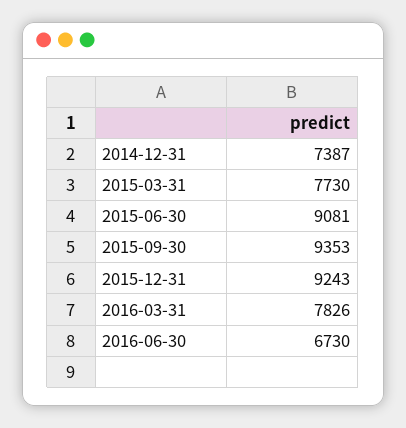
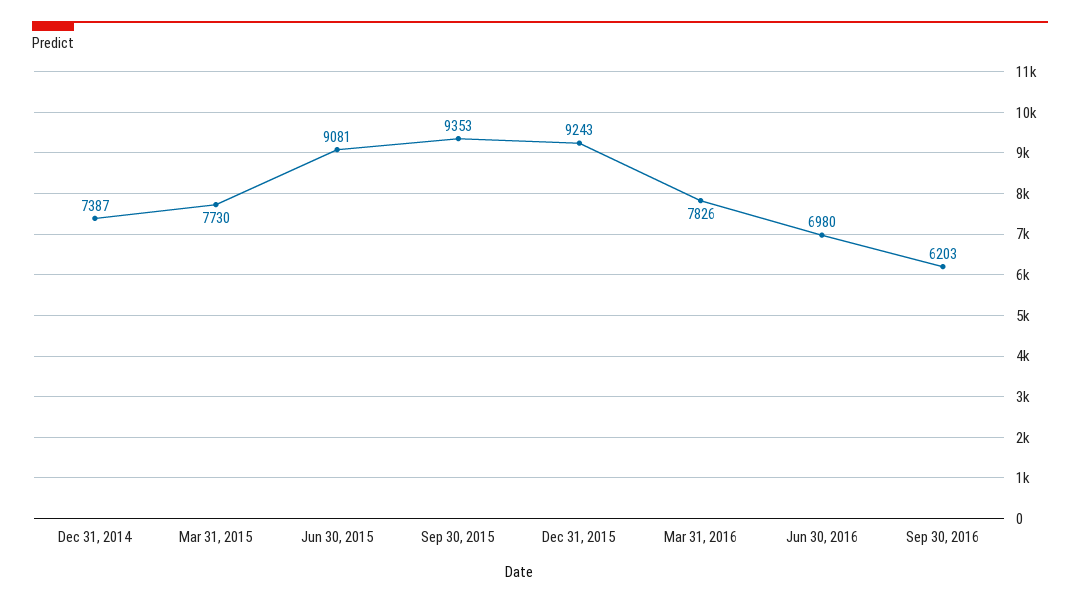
2016-06-30: 6730 -> 6980
Sep 30, 2016: none -> 6203

